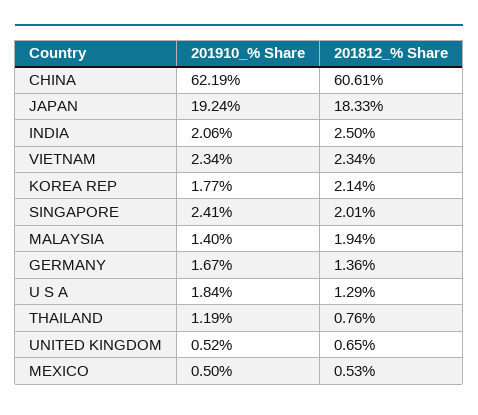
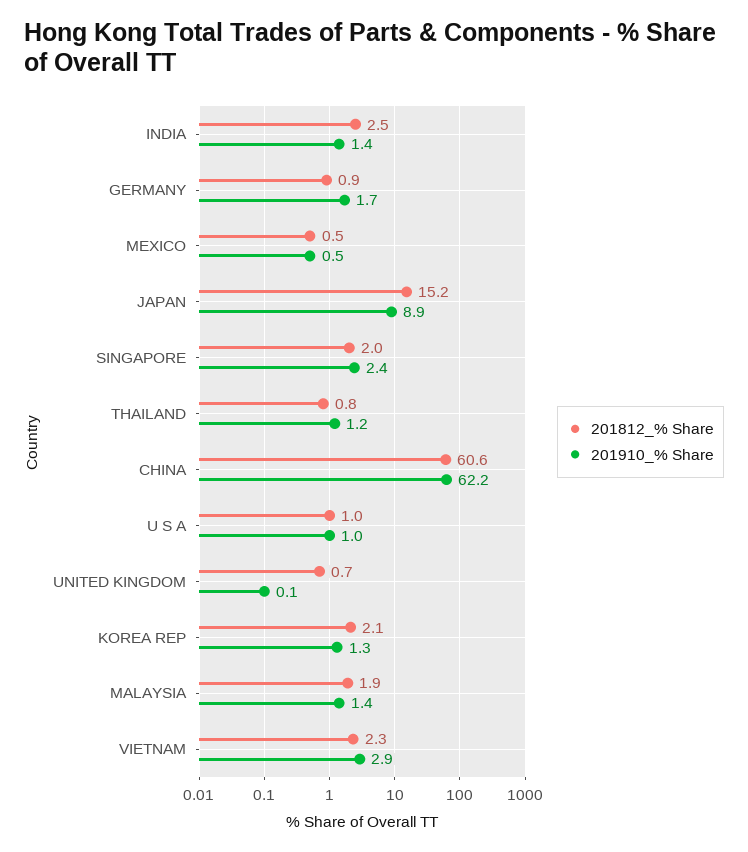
201910_% Share, JAPAN: 19.24 -> 8.9
201812_% Share, JAPAN: 18.33 -> 15.2
201910_% Share, INDIA: 2.06 -> 1.4
201910_% Share, VIETNAM: 2.34 -> 2.9
201910_% Share, KOREA REP: 1.77 -> 1.3
201812_% Share, GERMANY: 1.36 -> 0.9
201910_% Share, U S A: 1.84 -> 1
201812_% Share, U S A: 1.29 -> 1
201910_% Share, UNITED KINGDOM: 0.52 -> 0.1

